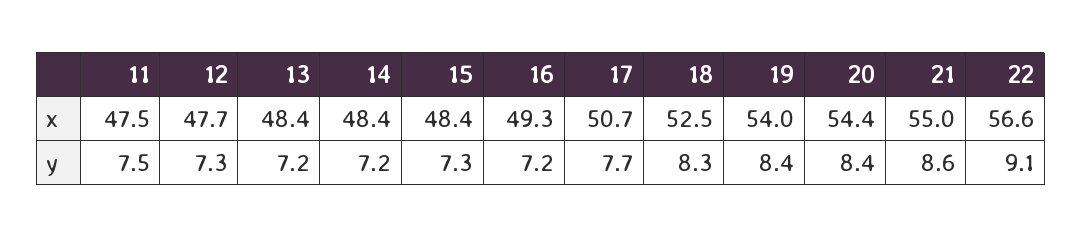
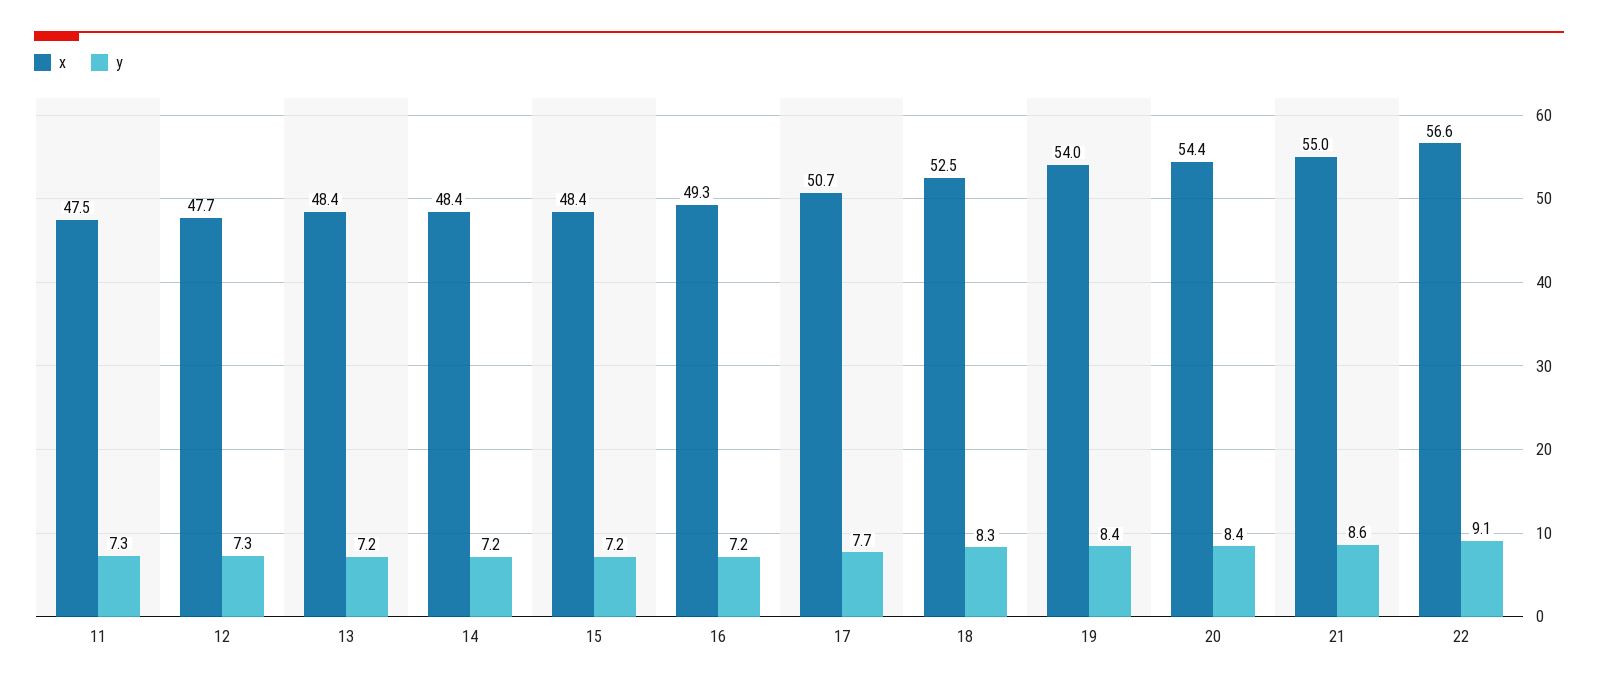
y, 11: 7.5 -> 7.3
y, 15: 7.3 -> 7.2

